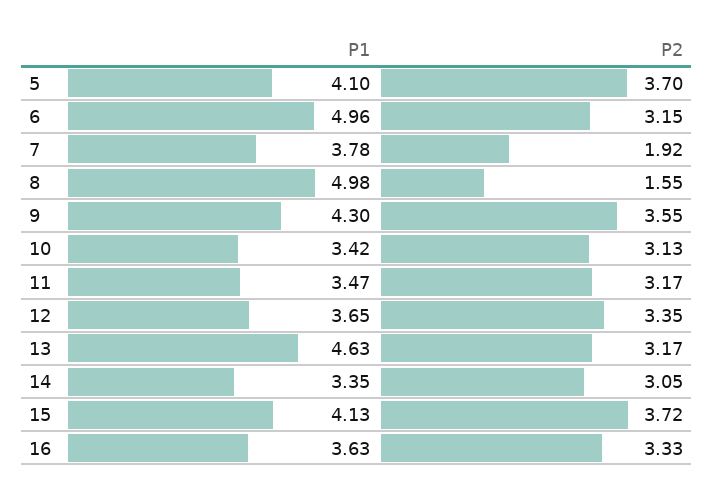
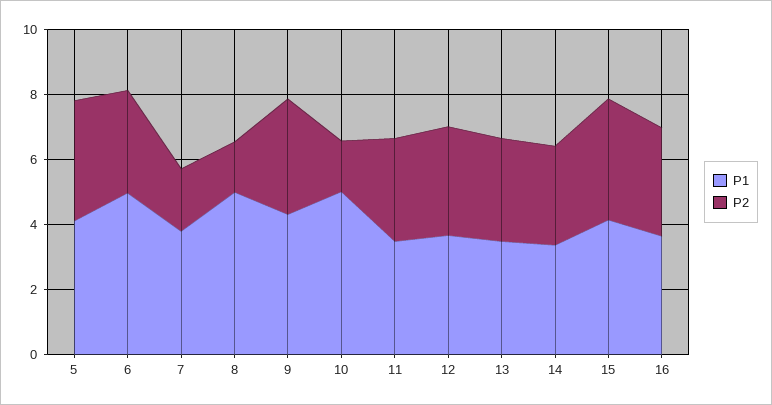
P1, 10: 3.42 -> 5
P2, 10: 3.13 -> 1.5
P1, 13: 4.63 -> 3.5

